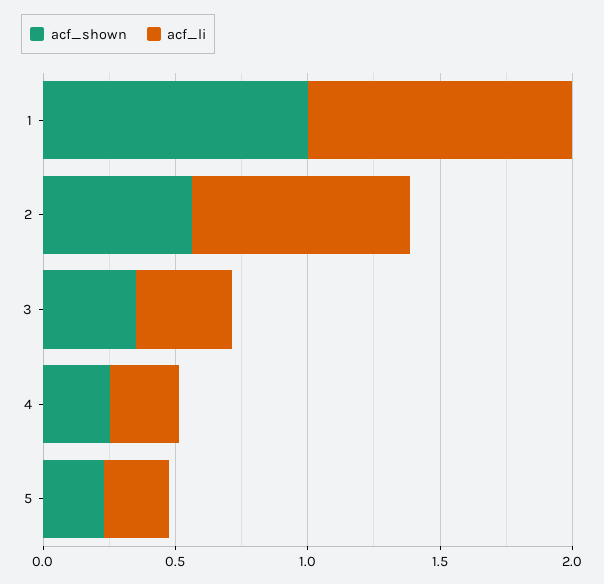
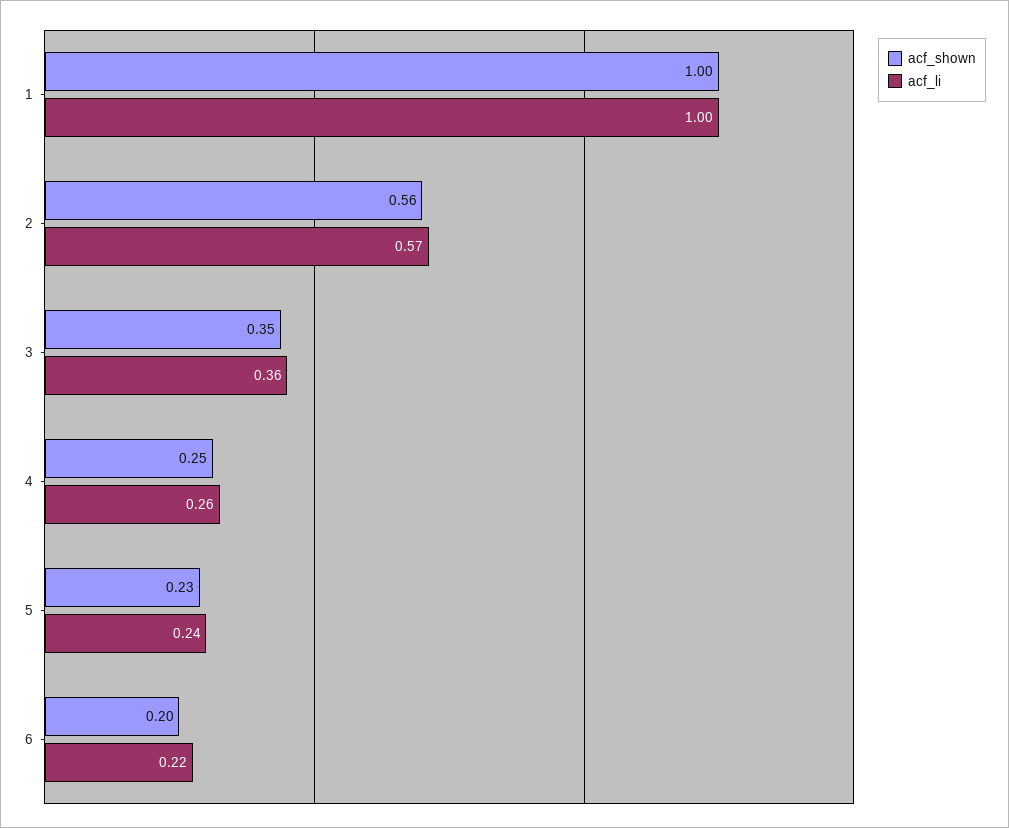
acf_li, 2: 0.8 -> 0.57
acf_shown, 6: none -> 0.2
acf_li, 6: none -> 0.22

